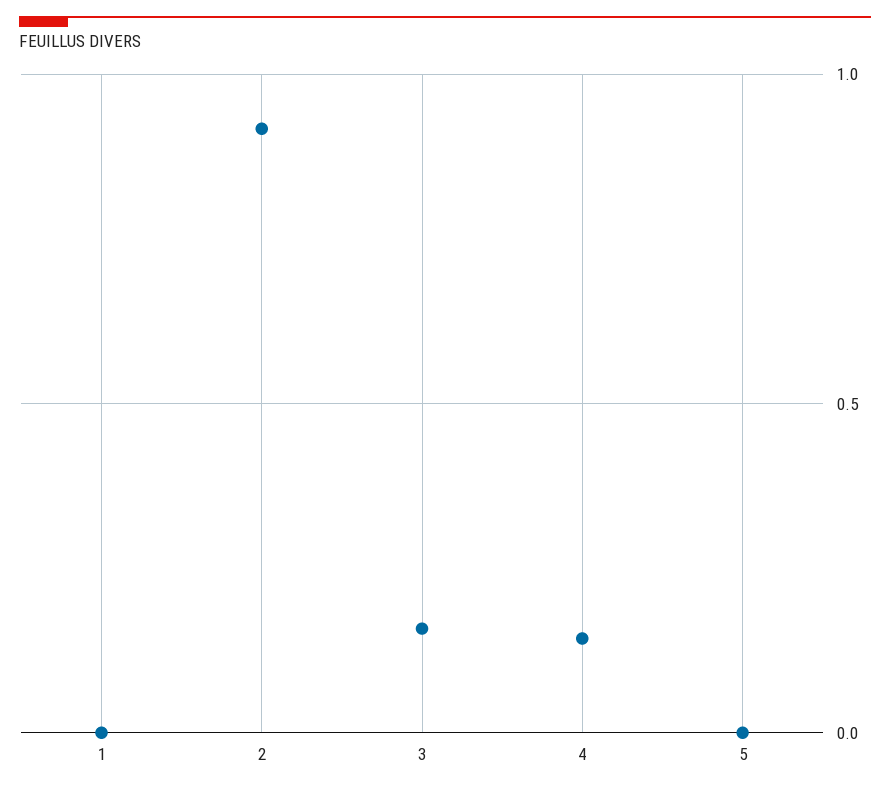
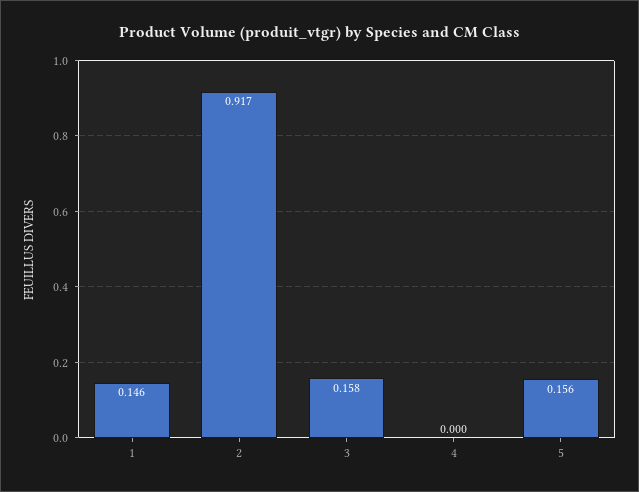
1: 0 -> 0.146
4: 0.15 -> 0
5: 0 -> 0.156

